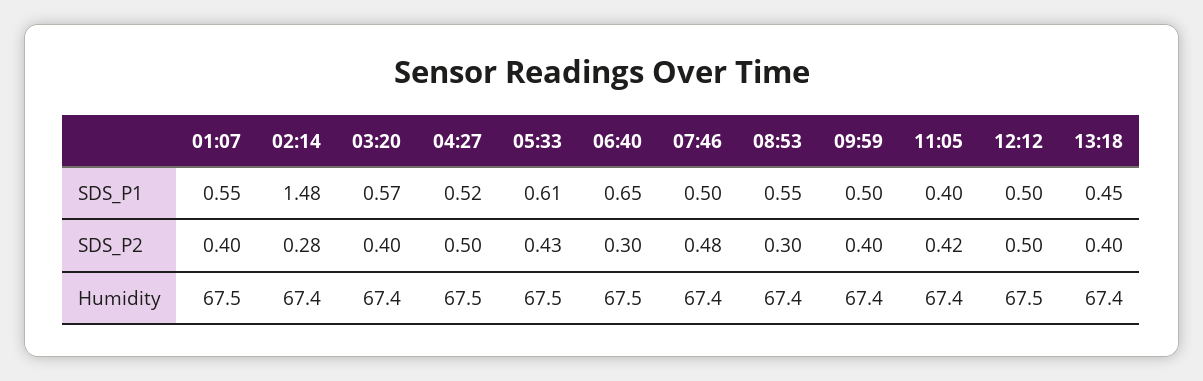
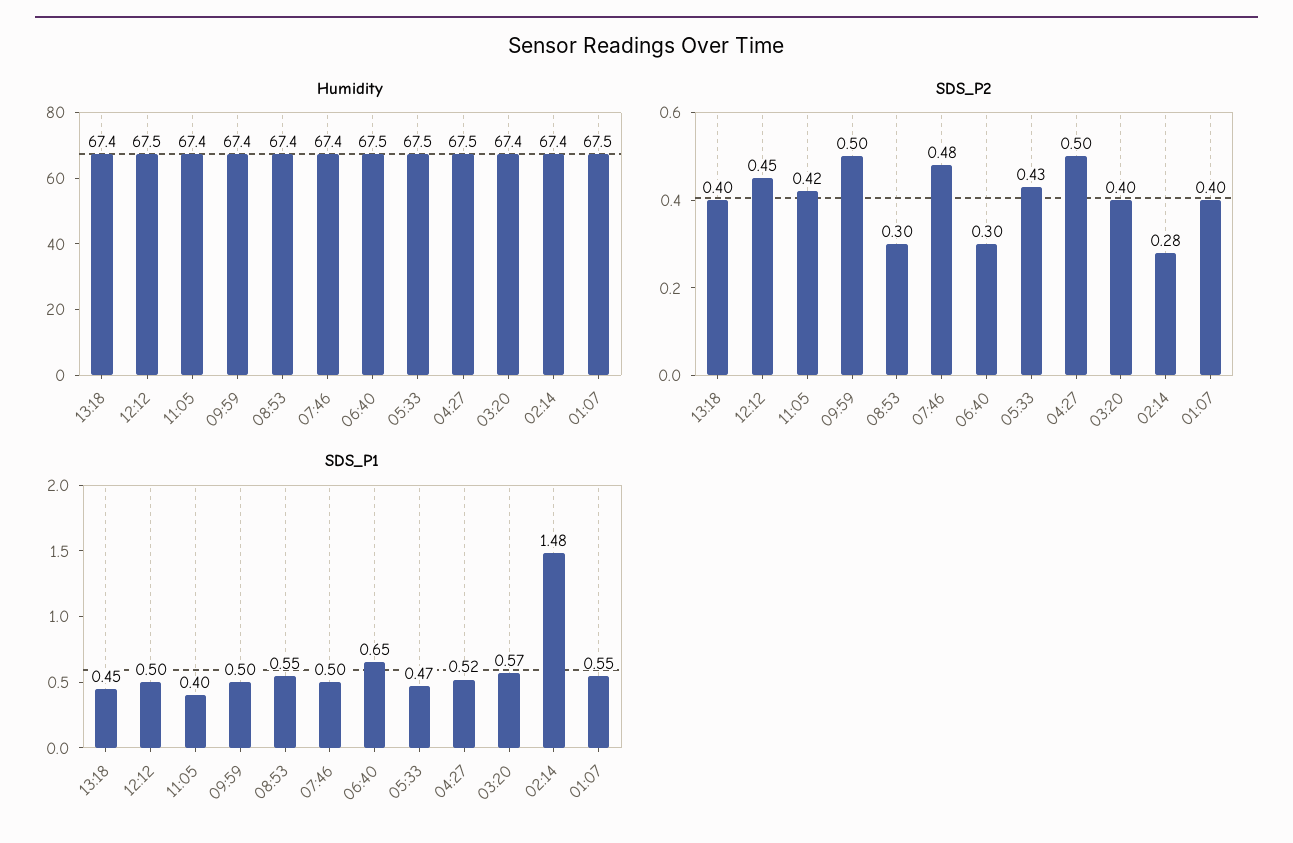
SDS_P1, 05:33: 0.61 -> 0.47
SDS_P2, 09:59: 0.4 -> 0.5
SDS_P2, 12:12: 0.5 -> 0.45

